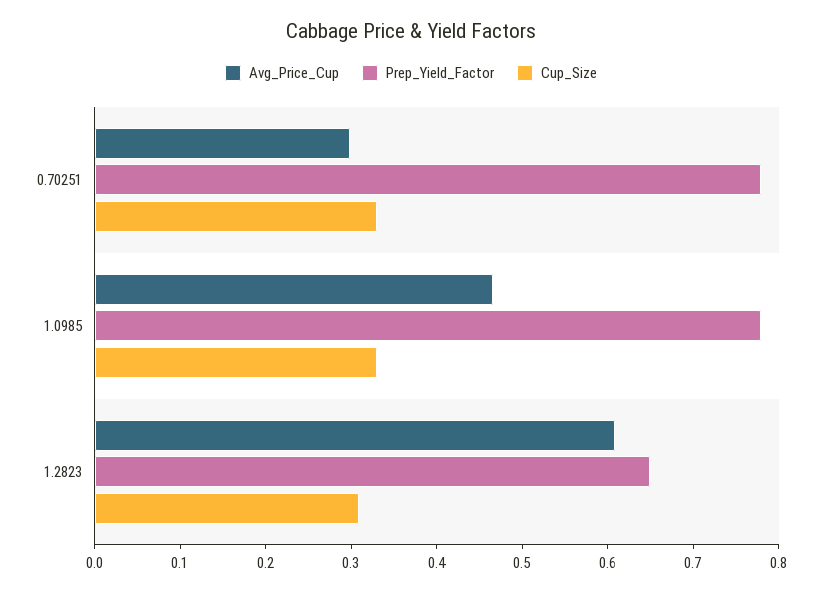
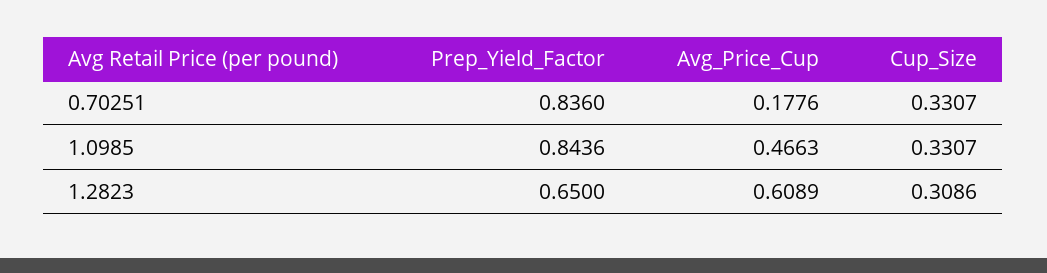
Avg_Price_Cup, 0.70251: 0.3 -> 0.1776
Prep_Yield_Factor, 0.70251: 0.78 -> 0.836
Prep_Yield_Factor, 1.0985: 0.78 -> 0.8436

